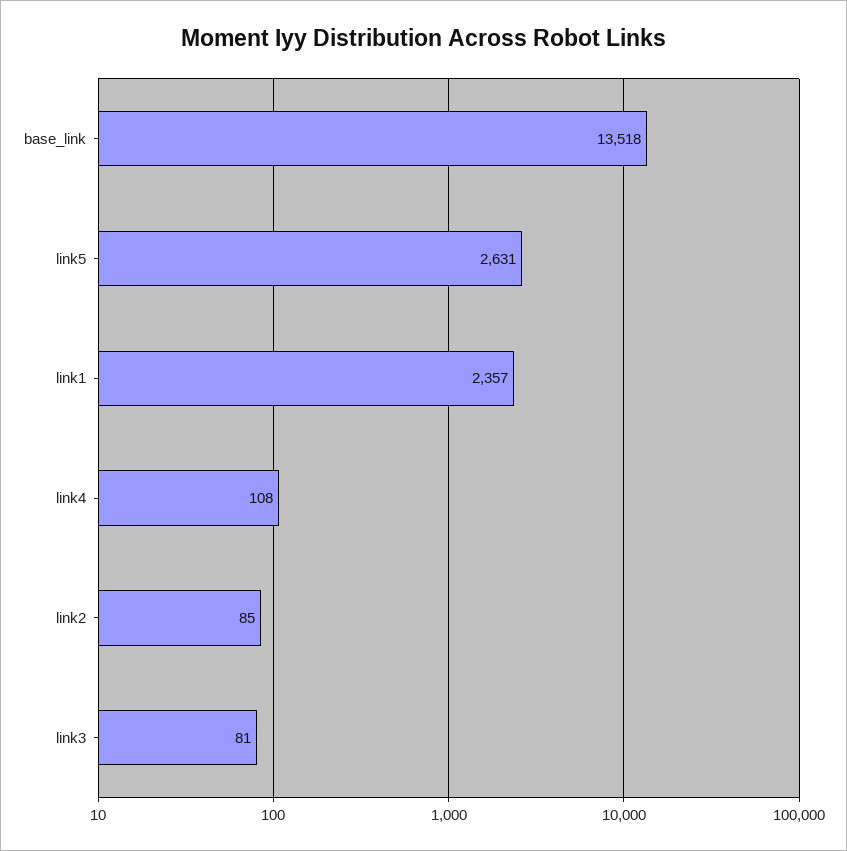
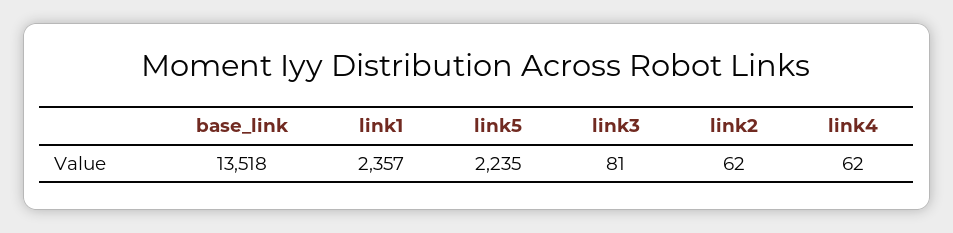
link5: 2631 -> 2235
link4: 108 -> 62
link2: 85 -> 62

